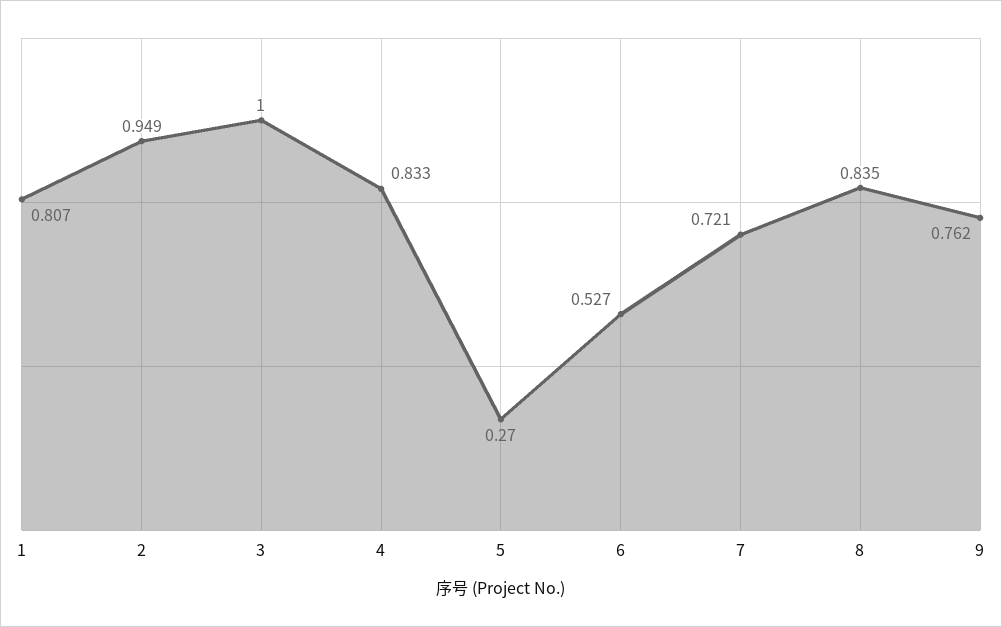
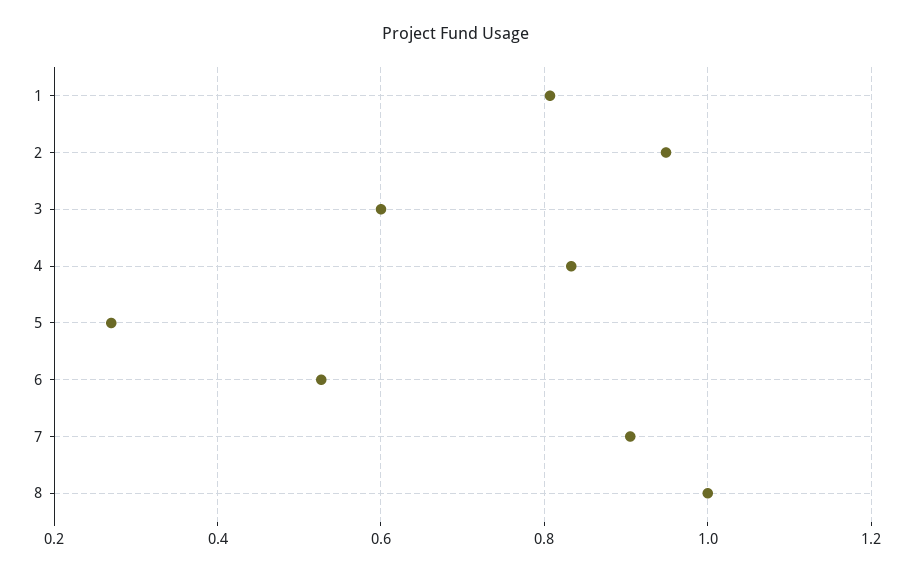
3: 1 -> 0.6
7: 0.721 -> 0.9
8: 0.835 -> 1
9: 0.762 -> none

